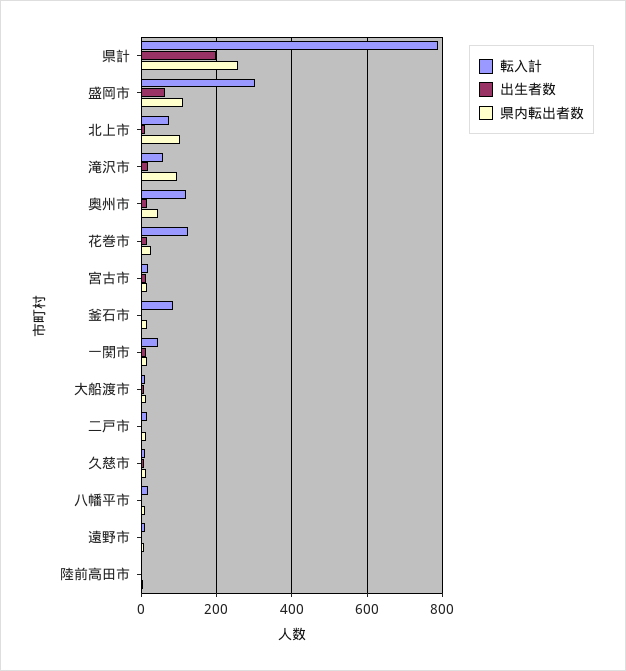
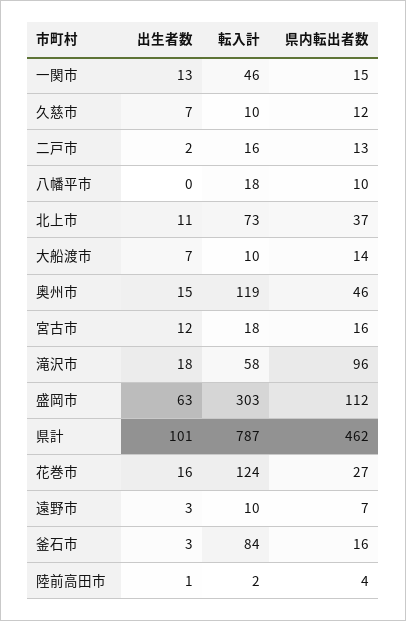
出生者数, 県計: 200 -> 101
県内転出者数, 県計: 260 -> 462
県内転出者数, 北上市: 100 -> 37

